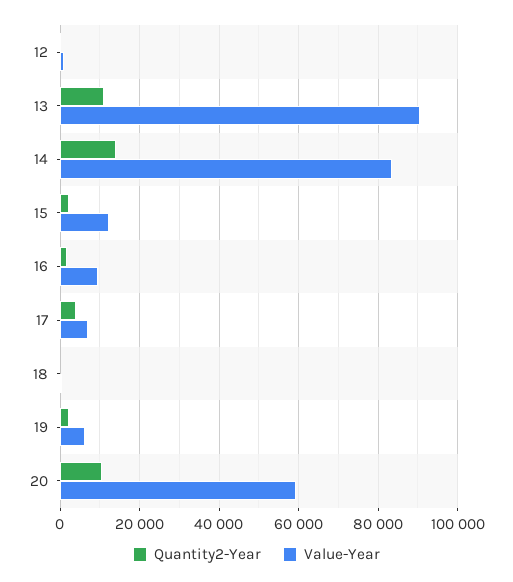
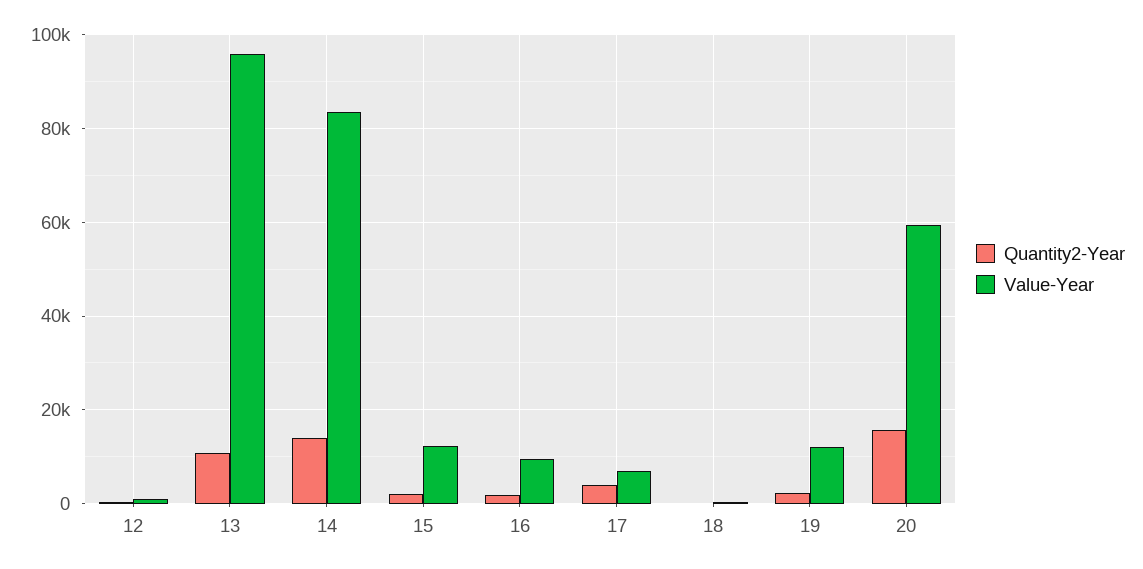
Value-Year, 13: 90000 -> 96000
Value-Year, 19: 6000 -> 12000
Quantity2-Year, 20: 10000 -> 16000

